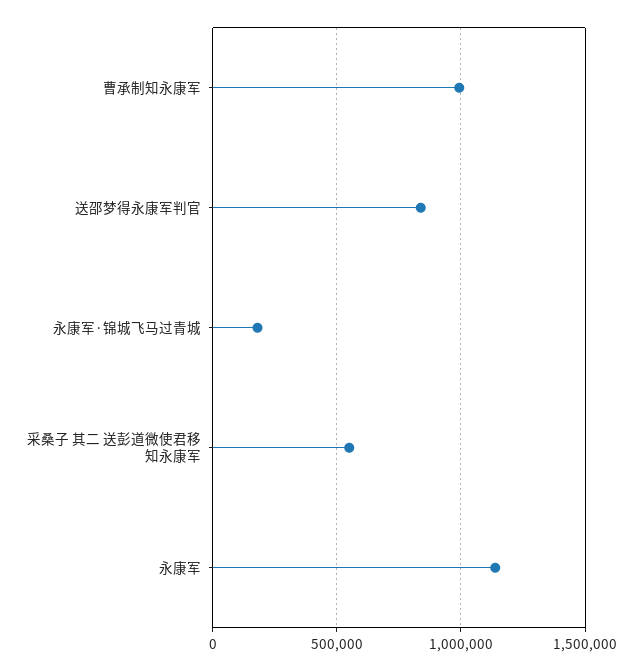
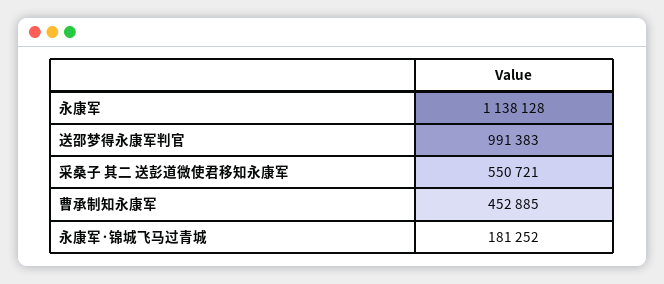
曹承制知永康军: 1000000 -> 452885
送邵梦得永康军判官: 850000 -> 991383

